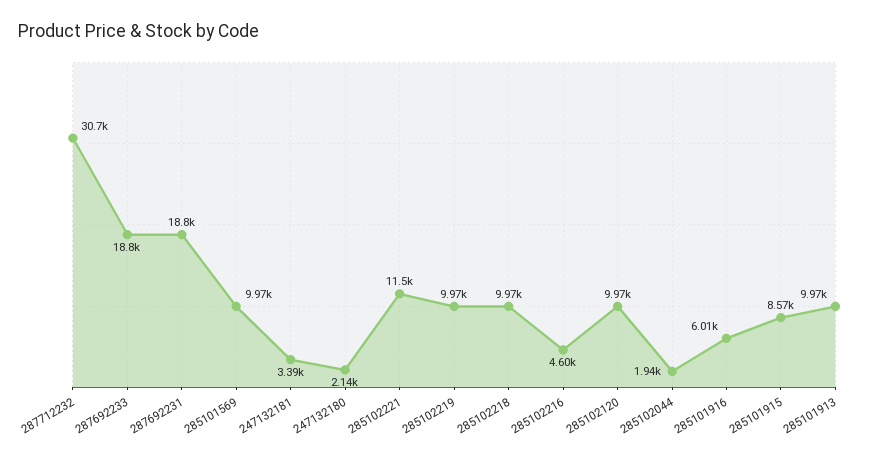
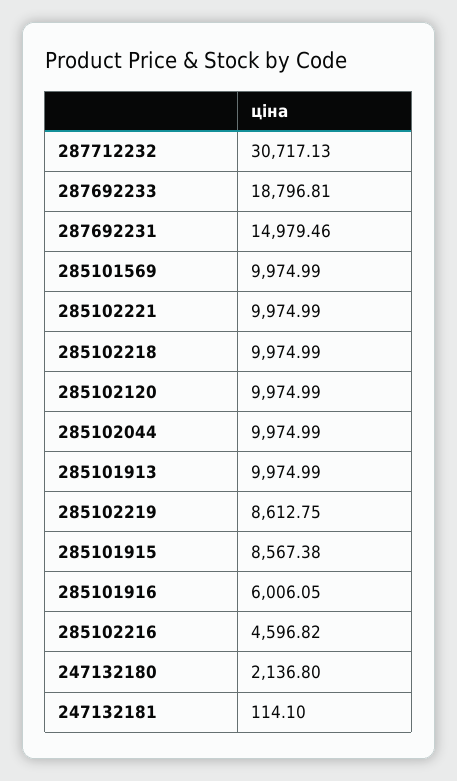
287692231: 18800 -> 14979.46
247132181: 3390 -> 114.1
285102221: 11500 -> 9974.99
285102219: 9970 -> 8612.75
285102044: 1940 -> 9974.99

